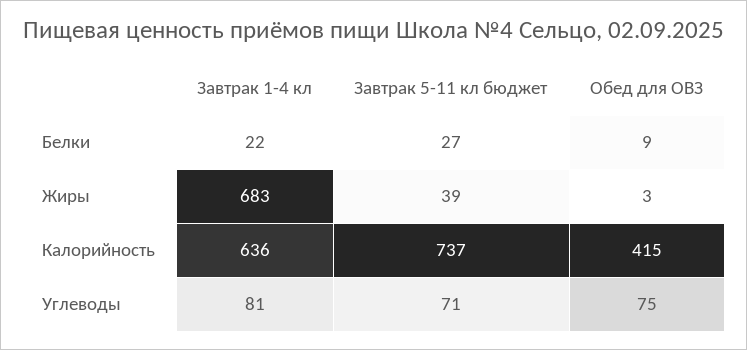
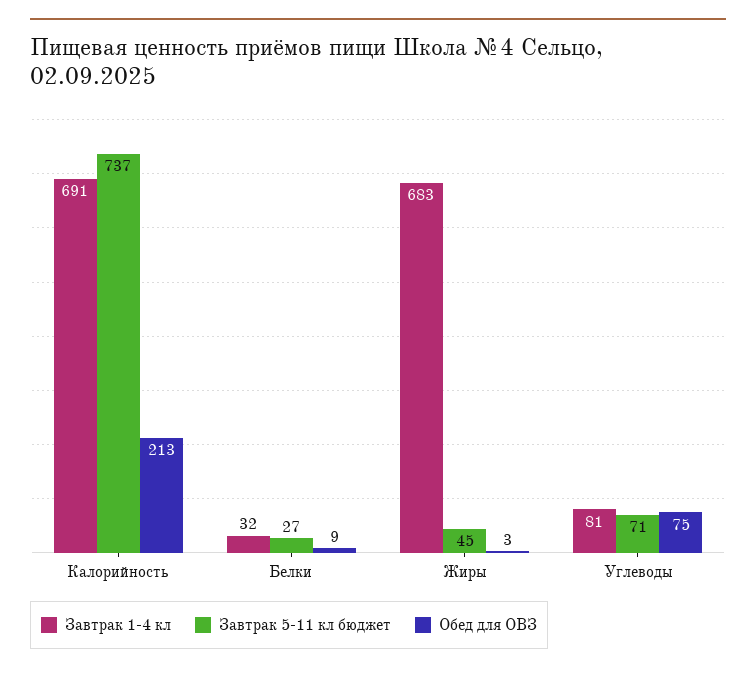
Завтрак 1-4 кл, Белки: 22 -> 32
Завтрак 5-11 кл бюджет, Жиры: 39 -> 45
Завтрак 1-4 кл, Калорийность: 636 -> 691
Обед для ОВЗ, Калорийность: 415 -> 213

